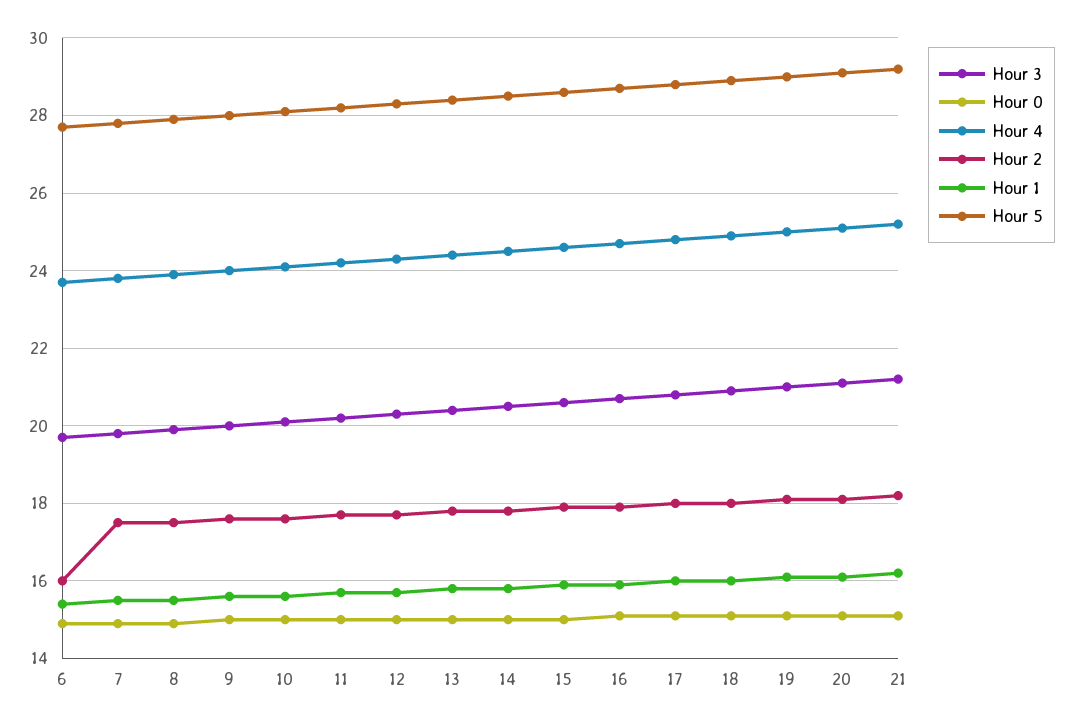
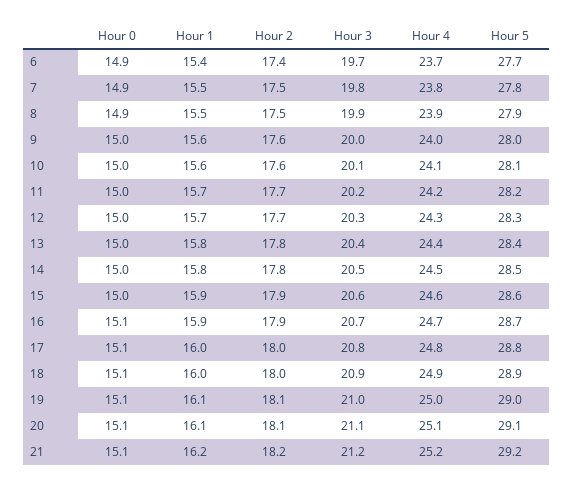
Hour 2, 6: 16 -> 17.4

